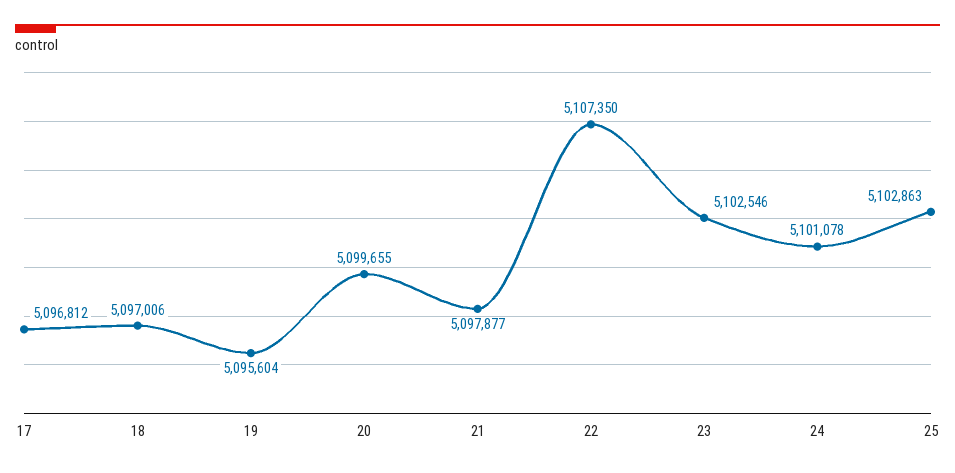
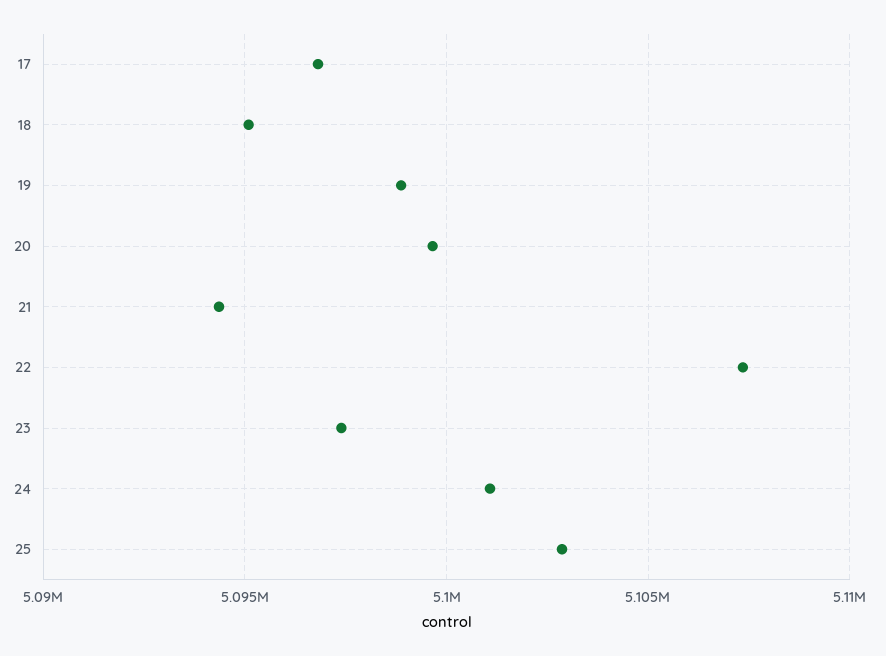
18: 5097006 -> 5095000
19: 5095604 -> 5099000
21: 5097877 -> 5094500
23: 5102546 -> 5097500

